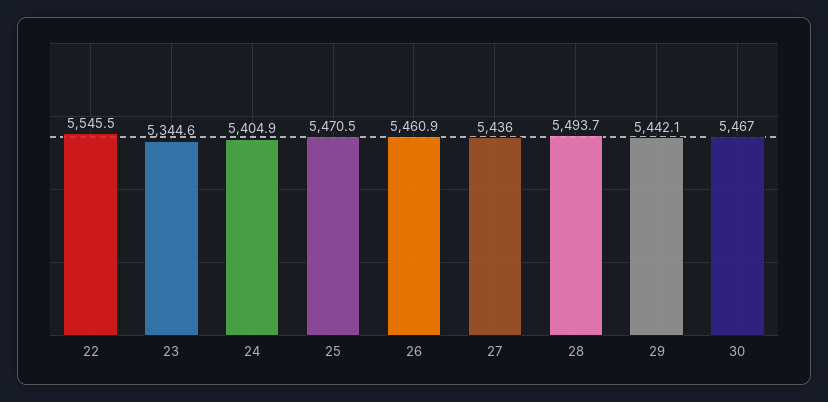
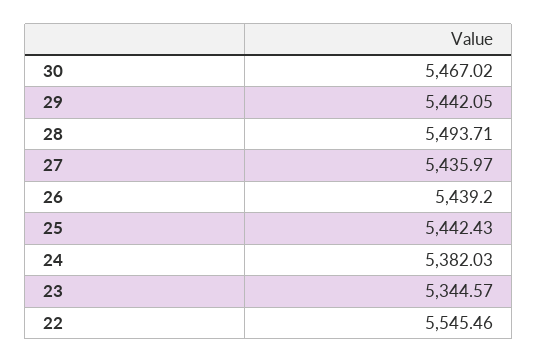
24: 5404.9 -> 5382.03
25: 5470.5 -> 5442.43
26: 5460.9 -> 5439.2

